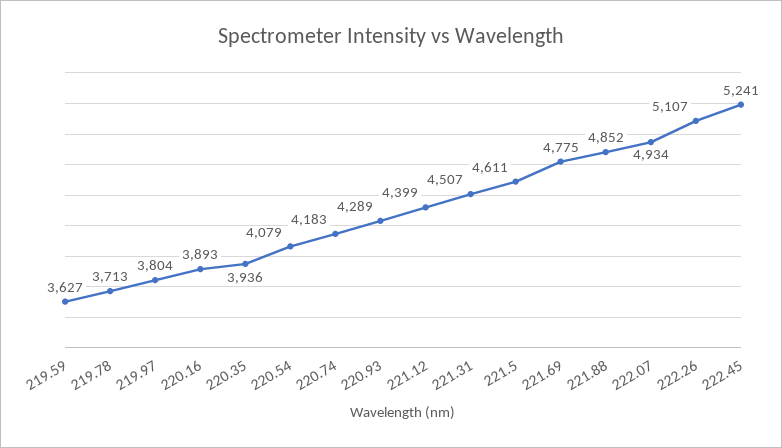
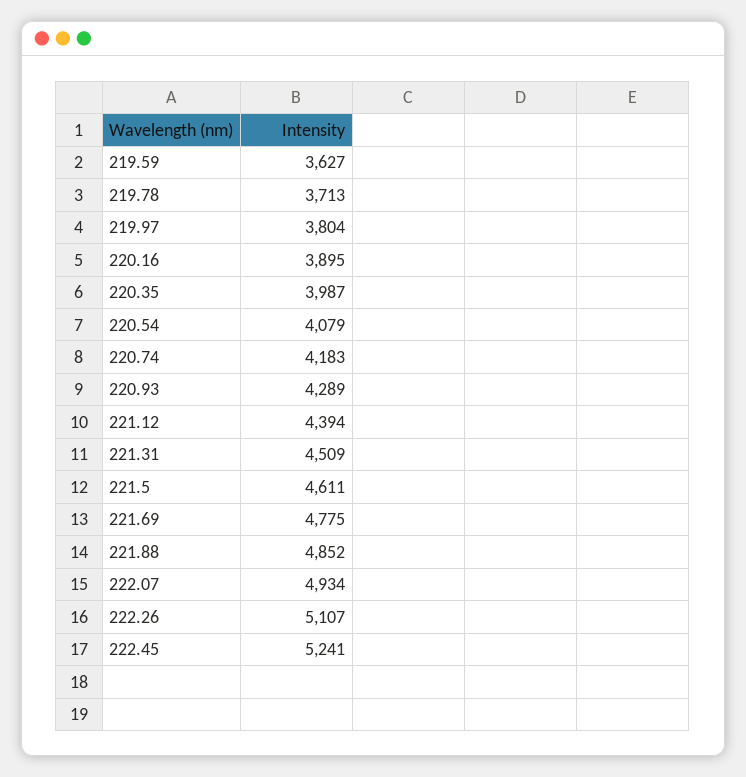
220.16: 3893 -> 3895
220.35: 3936 -> 3987
221.12: 4399 -> 4394
221.31: 4507 -> 4509

